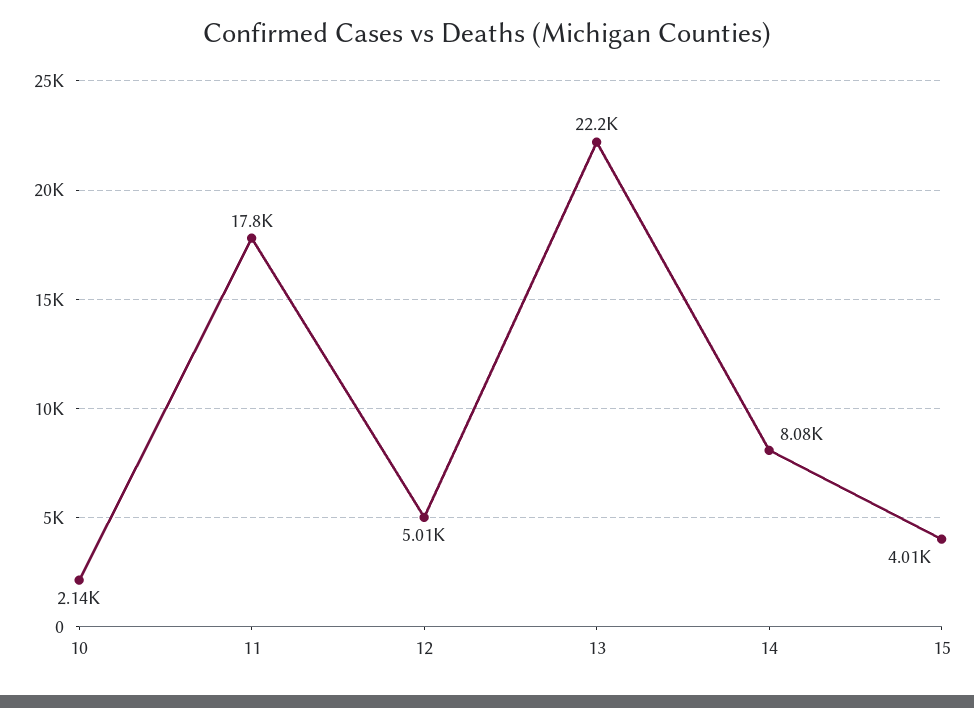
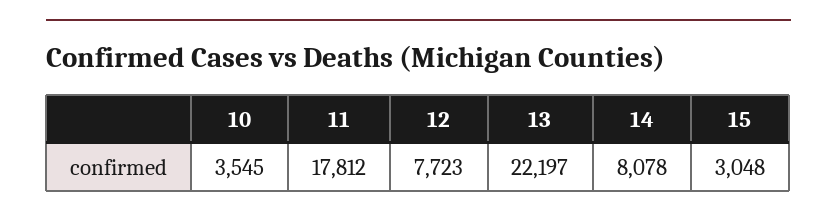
10: 2140 -> 3545
12: 5010 -> 7723
15: 4010 -> 3048

